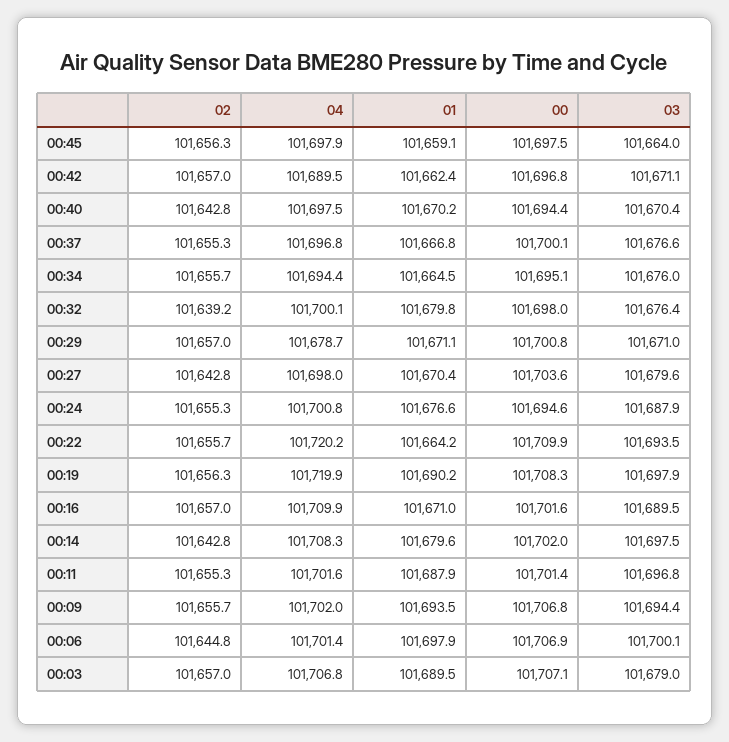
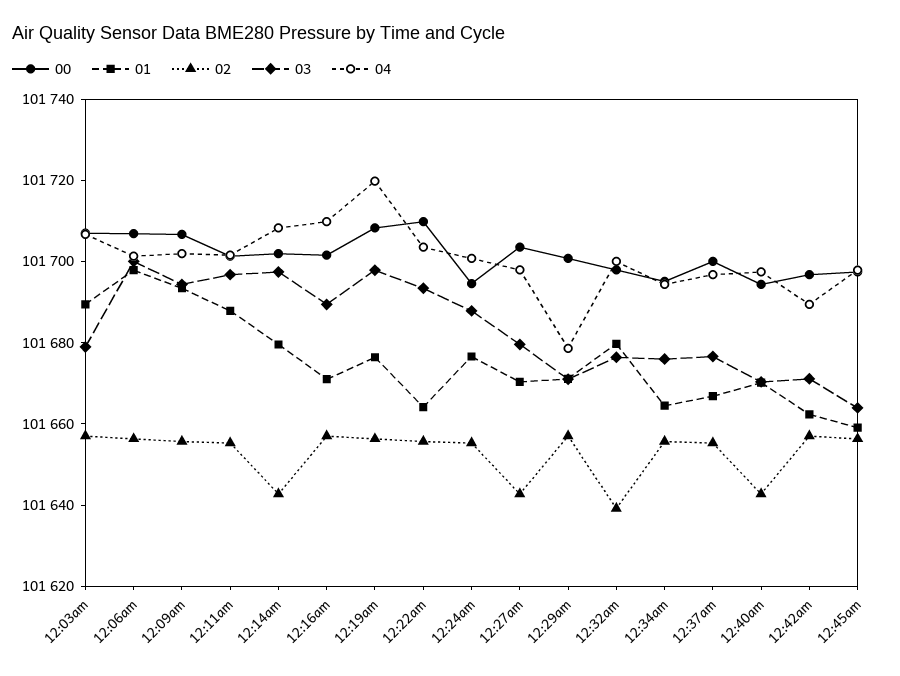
04, 00:22: 101720.2 -> 101705
01, 00:19: 101690.2 -> 101675
02, 00:06: 101644.8 -> 101655

